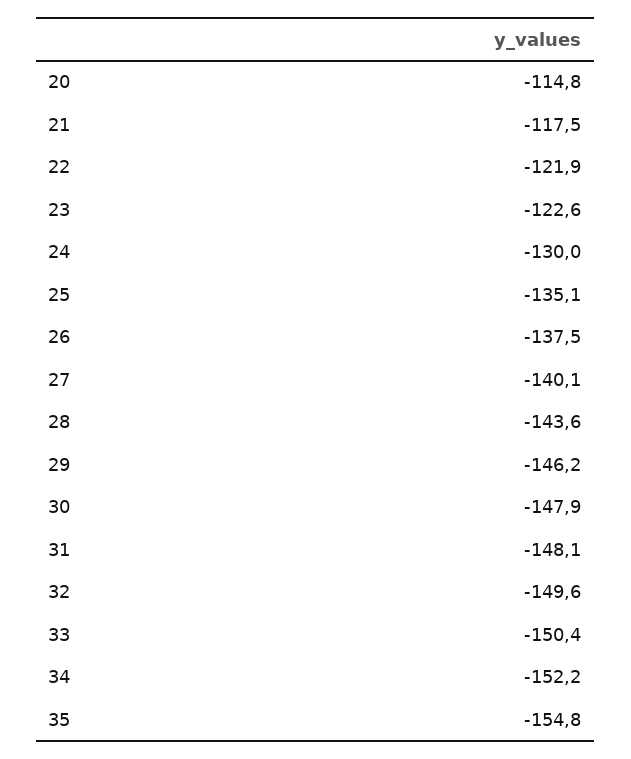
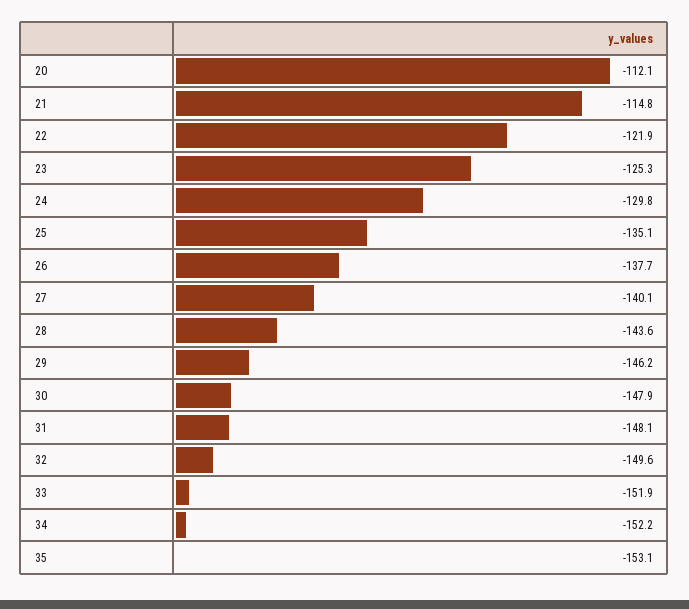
20: -114.8 -> -112.1
21: -117.5 -> -114.8
23: -122.6 -> -125.3
24: -130 -> -129.8
26: -137.5 -> -137.7
33: -150.4 -> -151.9
35: -154.8 -> -153.1

